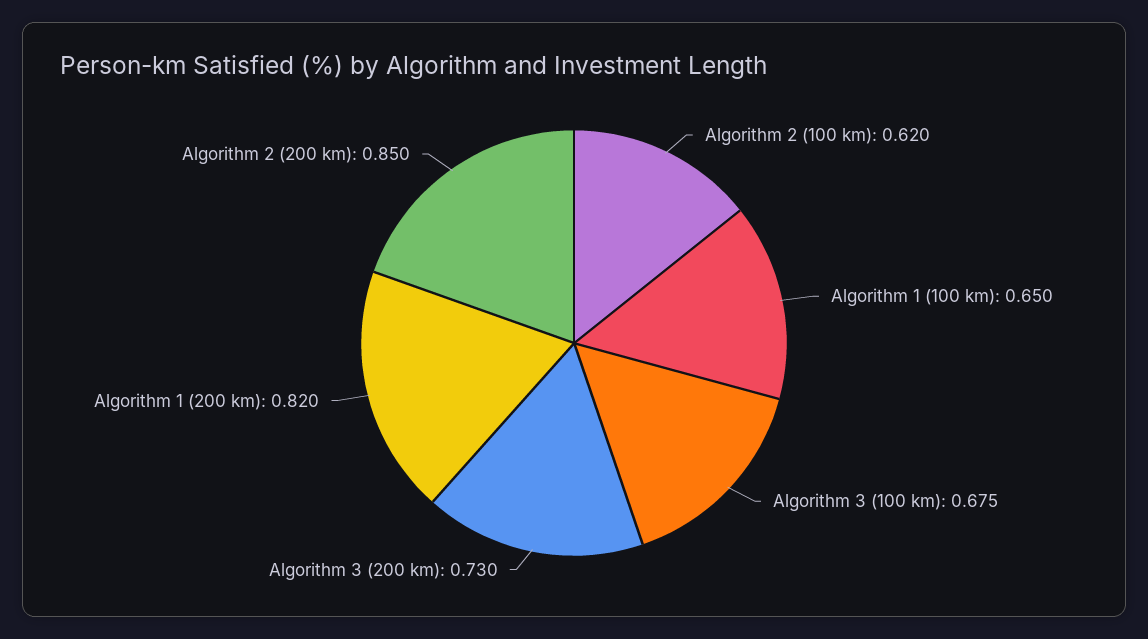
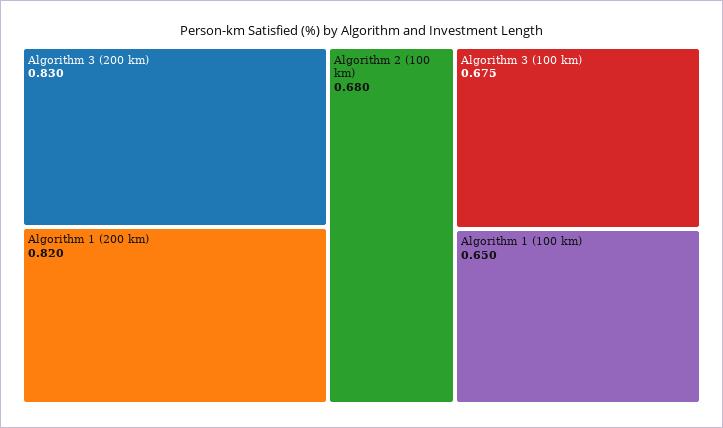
Algorithm 2 (100 km): 0.62 -> 0.68
Algorithm 3 (200 km): 0.73 -> 0.83
Algorithm 2 (200 km): 0.85 -> none

